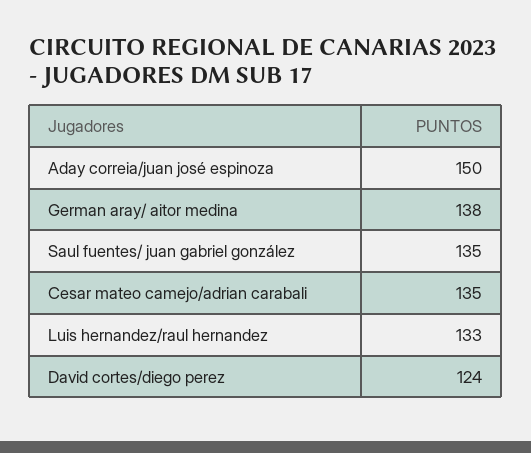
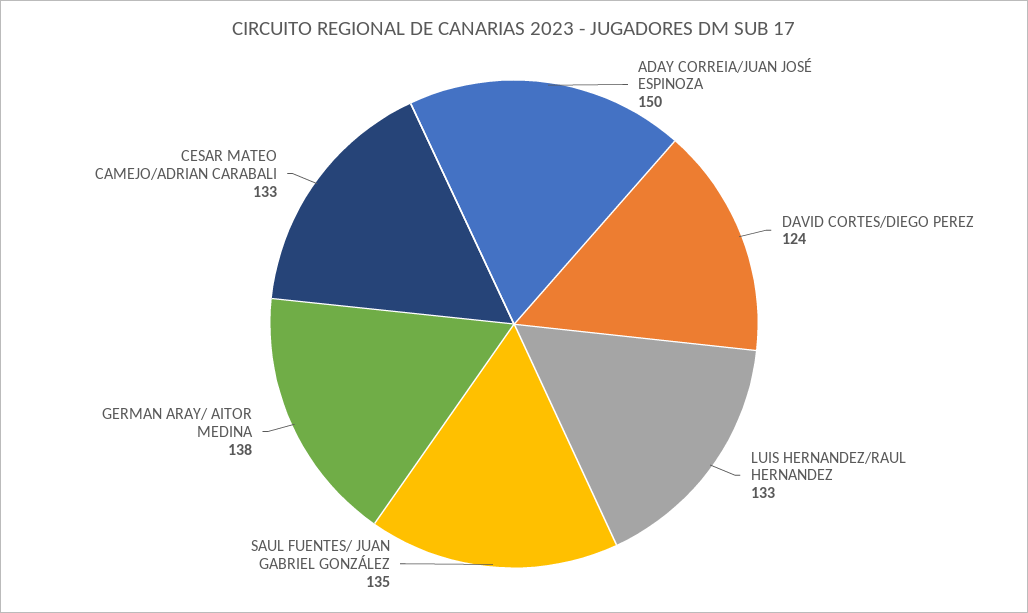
Cesar mateo camejo/adrian carabali: 135 -> 133

